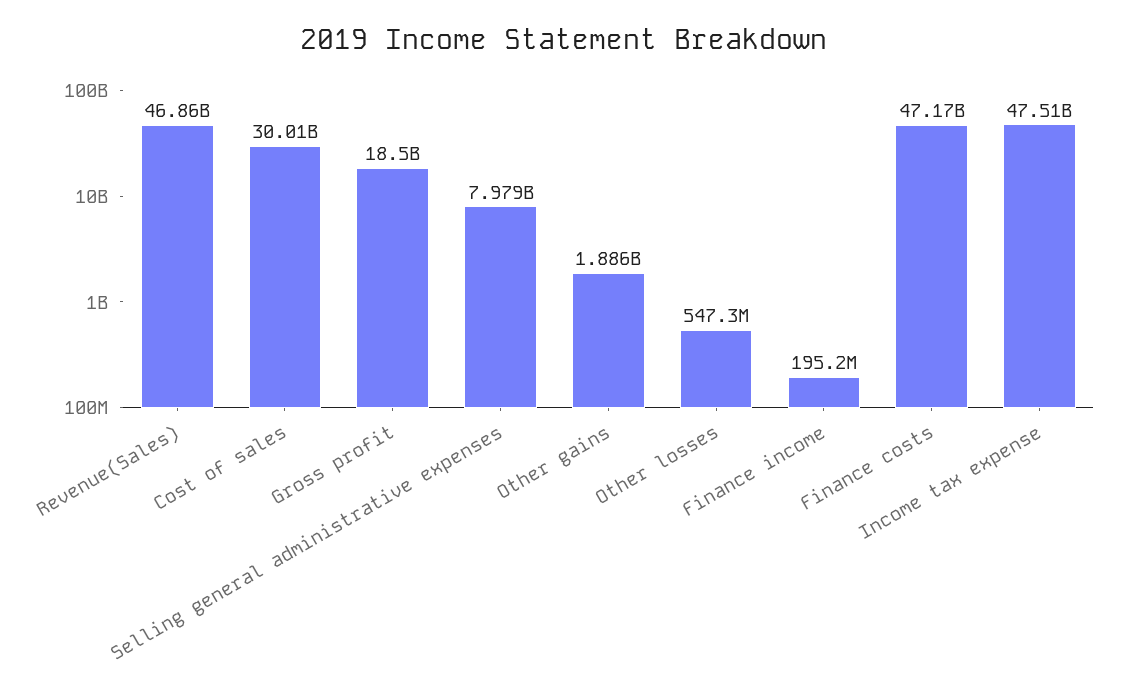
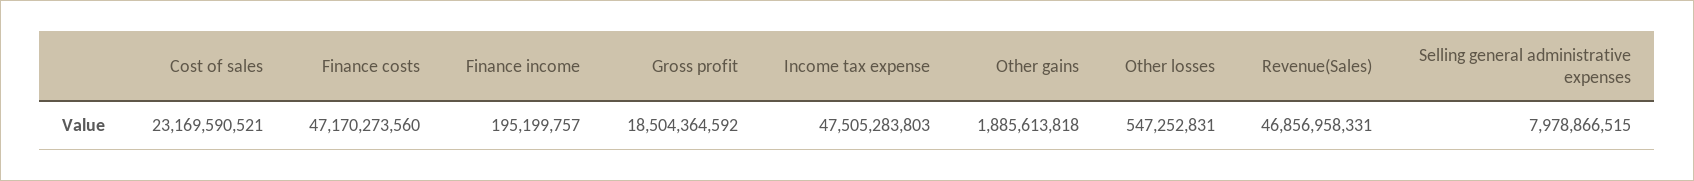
Cost of sales: 30010000000 -> 23169590521

